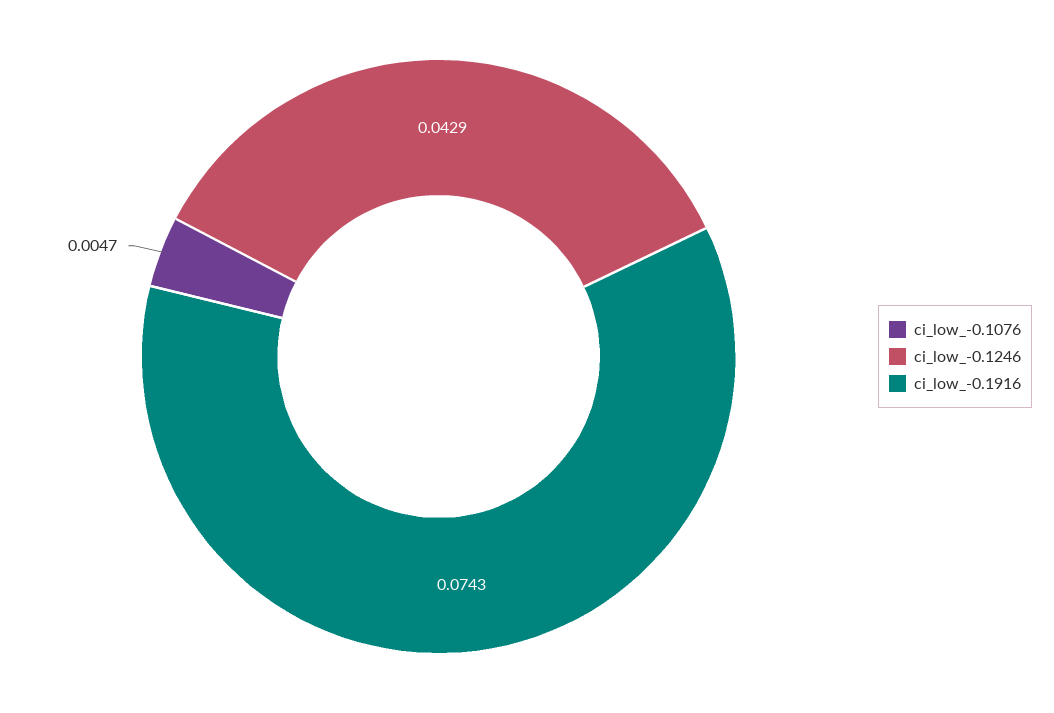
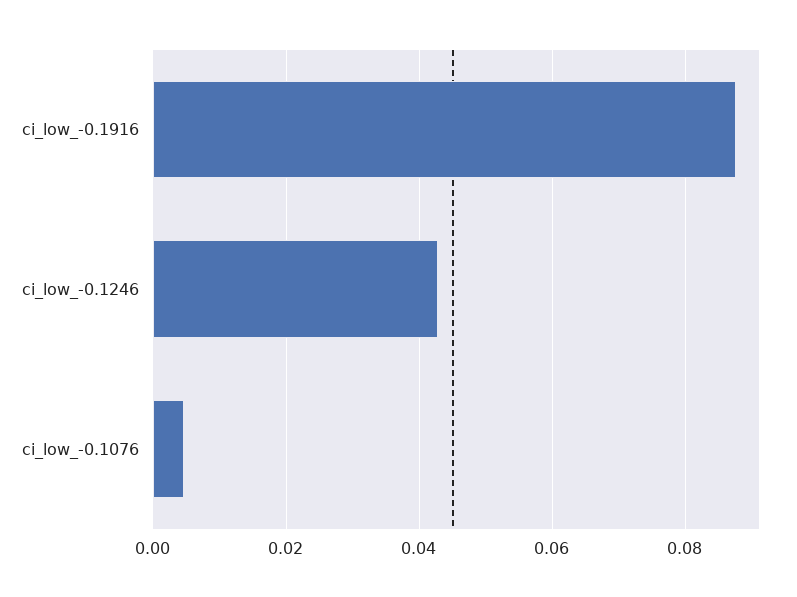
ci_low_-0.1916: 0.0743 -> 0.088

